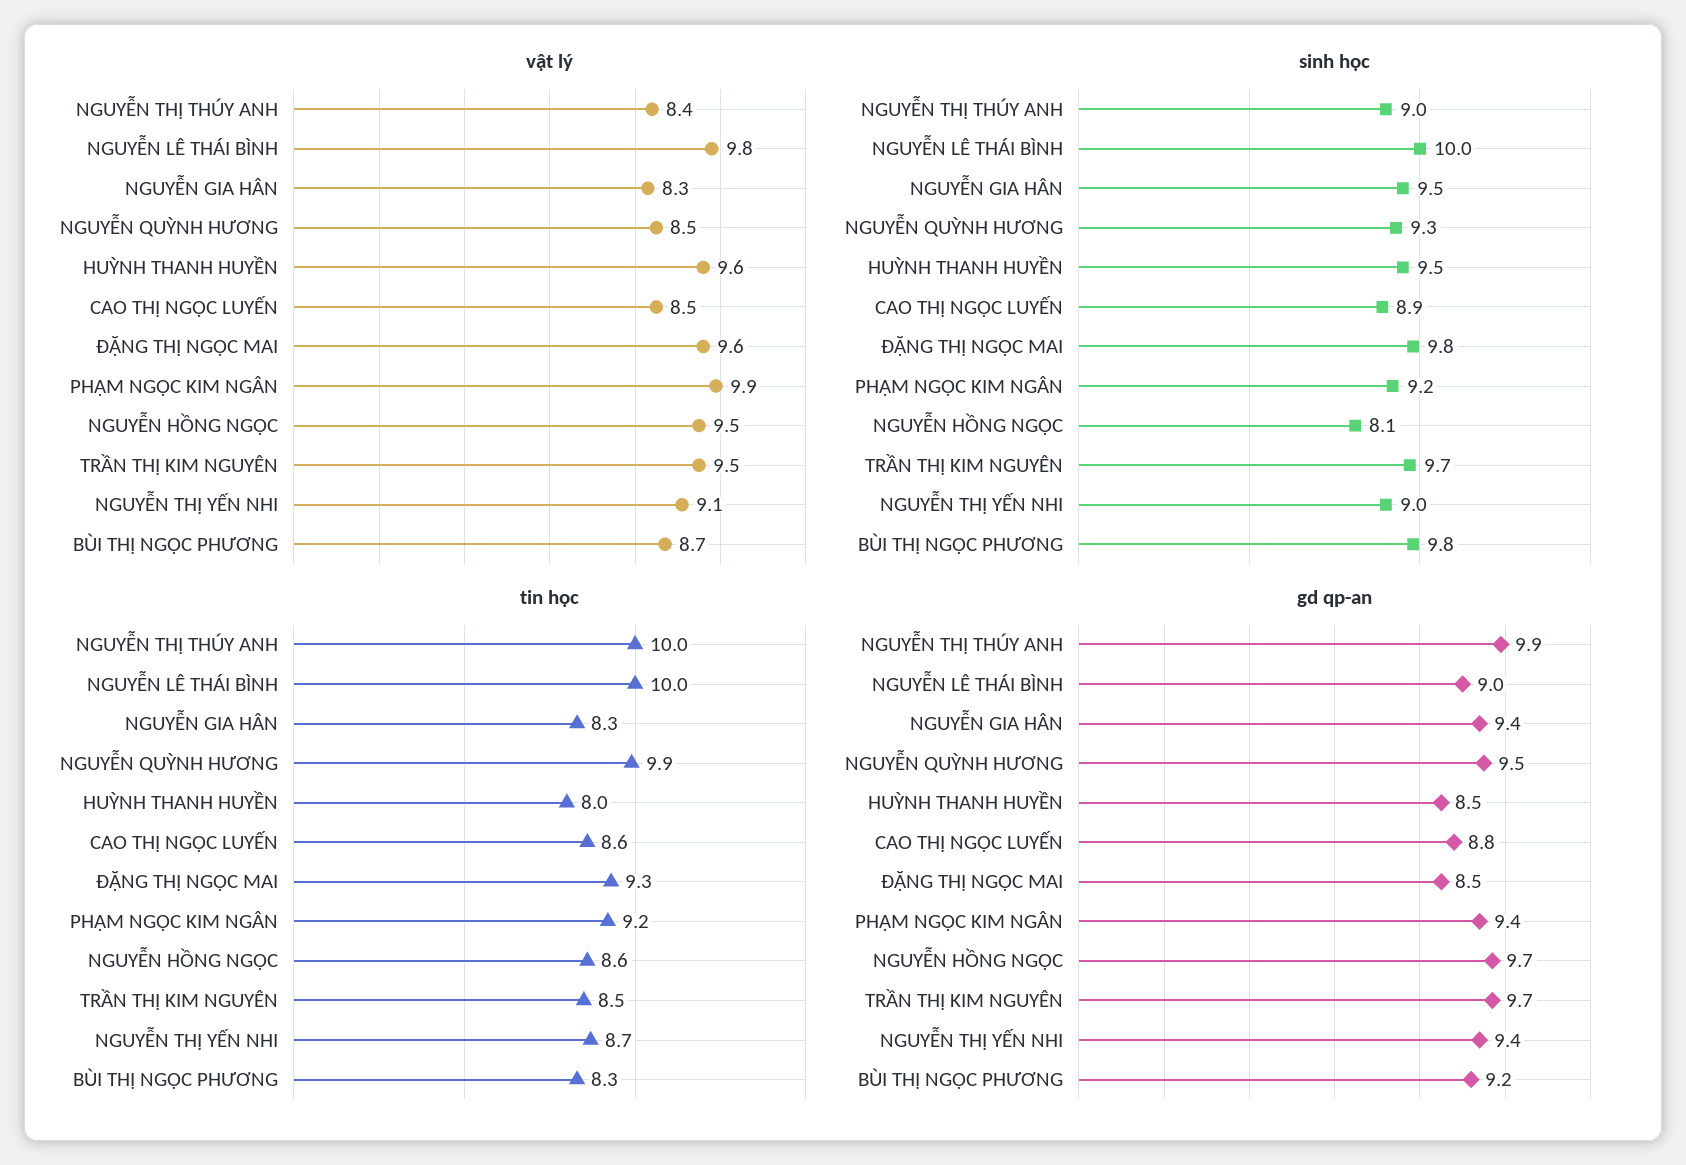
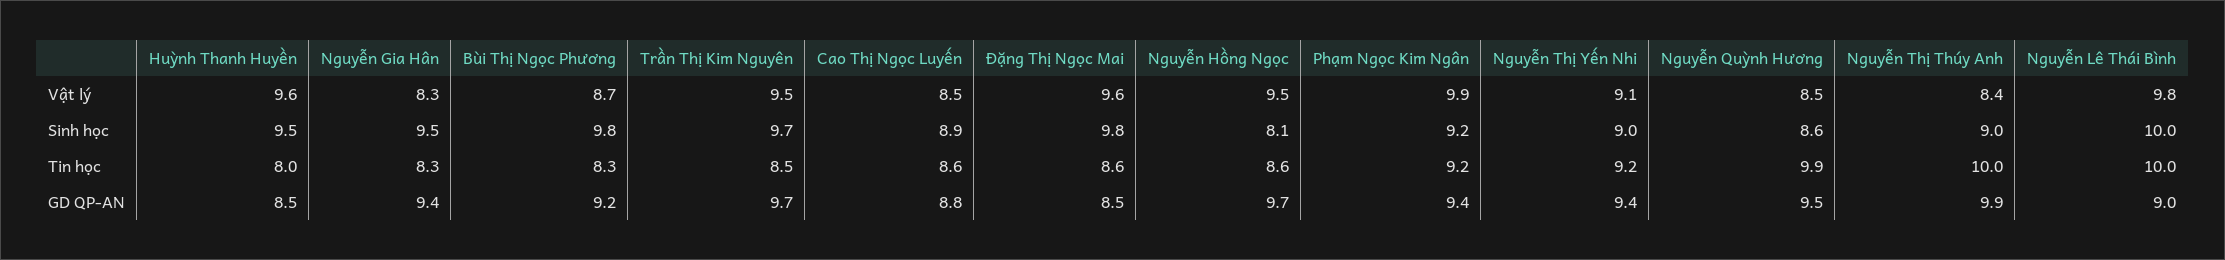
sinh học, NGUYỄN QUỲNH HƯƠNG: 9.3 -> 8.6
tin học, ĐẶNG THỊ NGỌC MAI: 9.3 -> 8.6
tin học, NGUYỄN THỊ YẾN NHI: 8.7 -> 9.2

